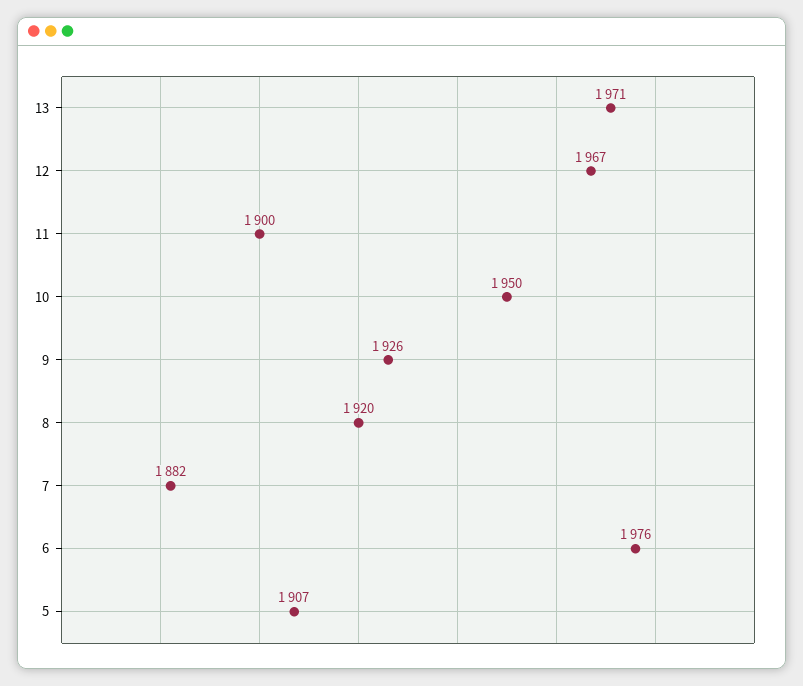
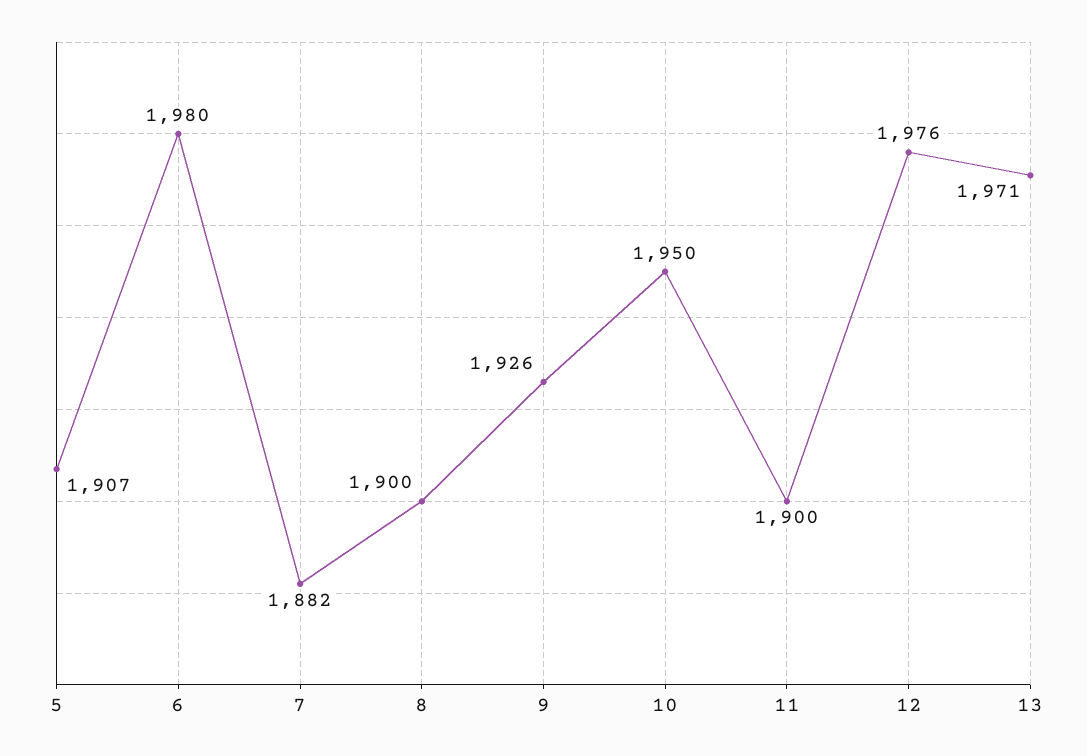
12: 1967 -> 1976
8: 1920 -> 1900
6: 1976 -> 1980

